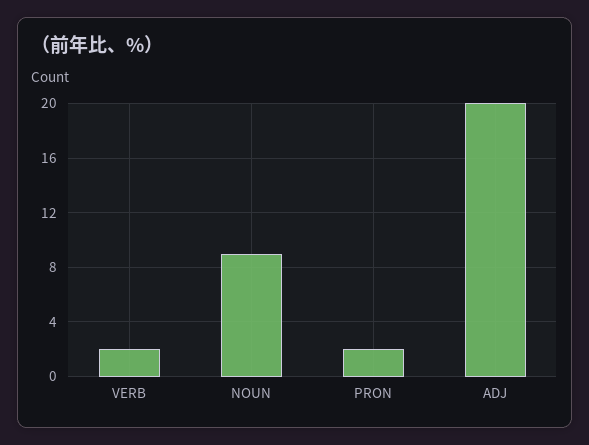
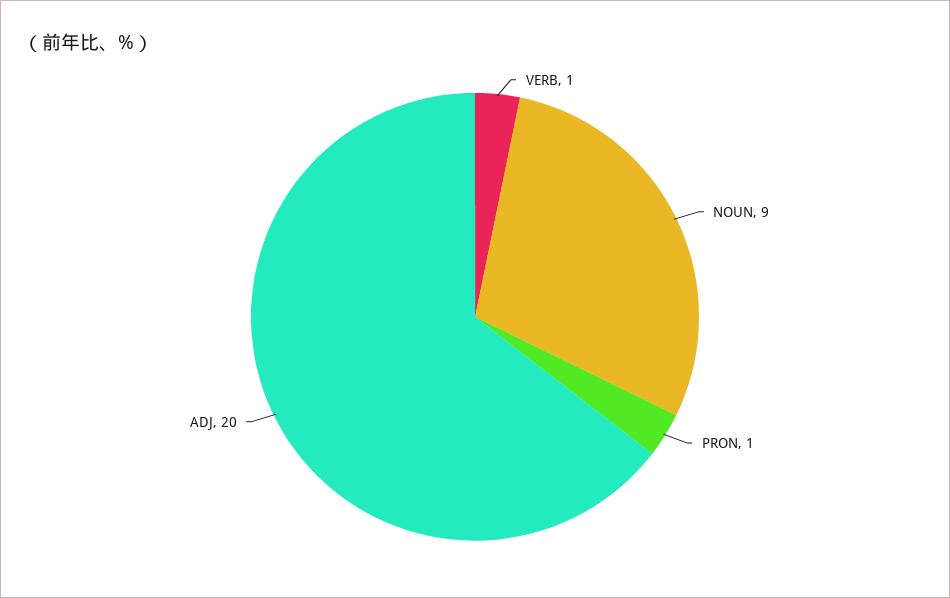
VERB: 2 -> 1
PRON: 2 -> 1

